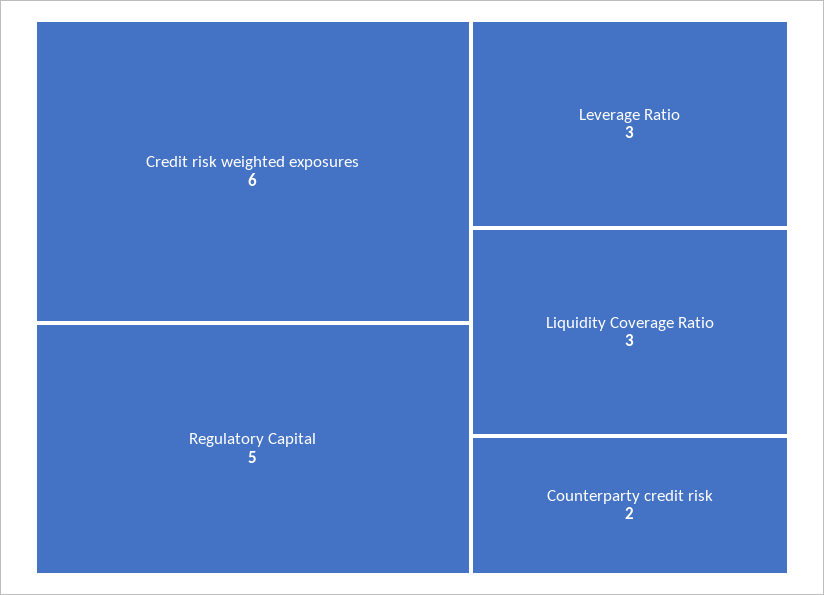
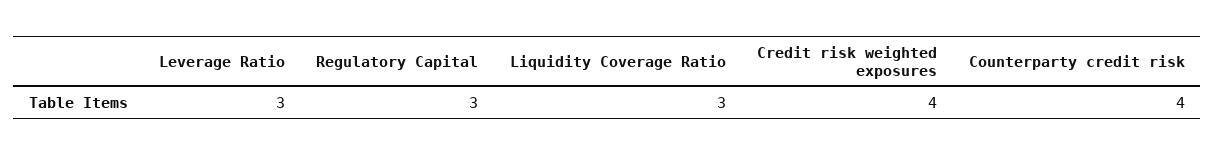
Credit risk weighted exposures: 6 -> 4
Regulatory Capital: 5 -> 3
Counterparty credit risk: 2 -> 4

